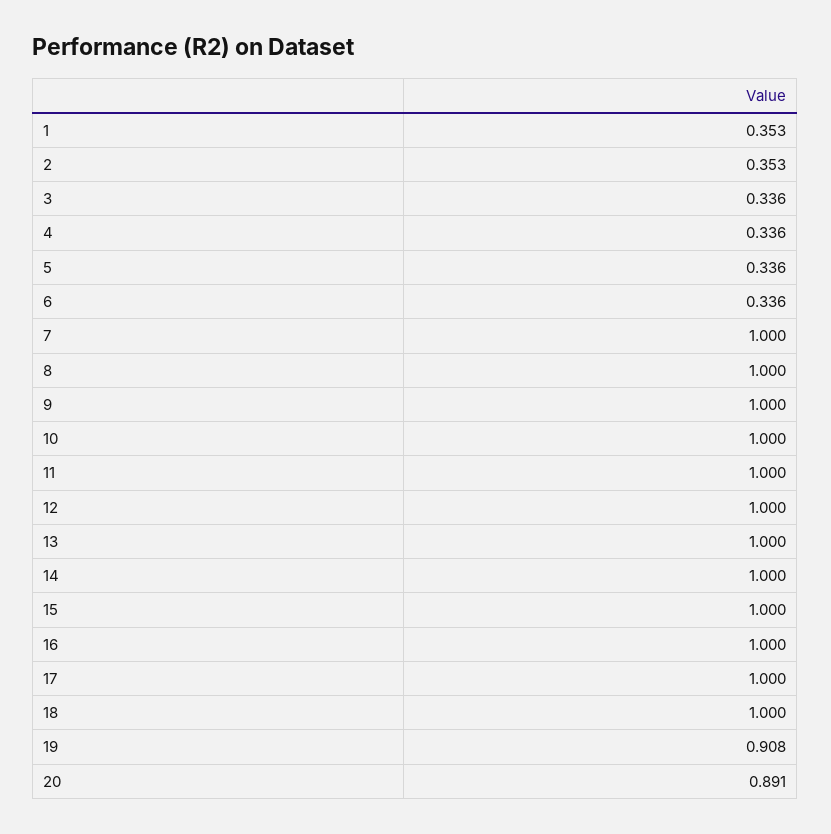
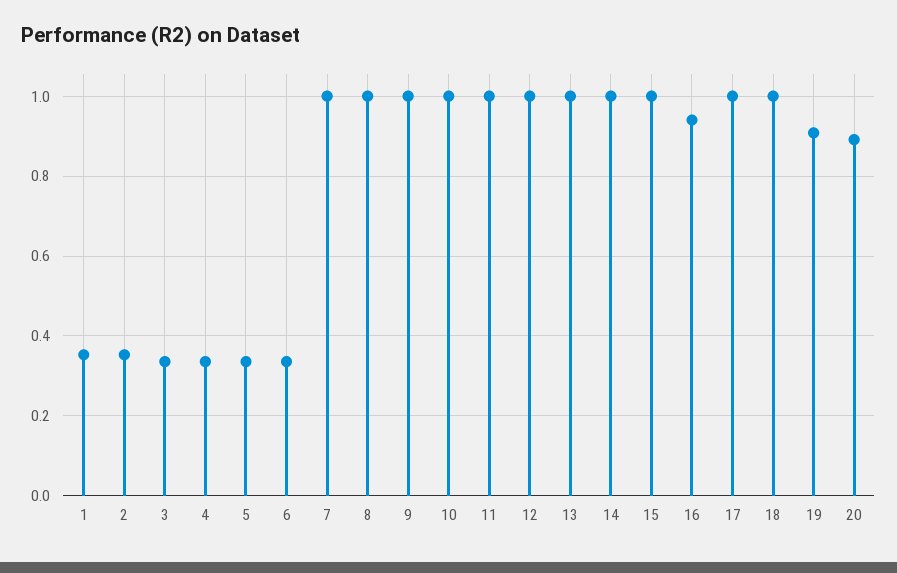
16: 1 -> 0.94

